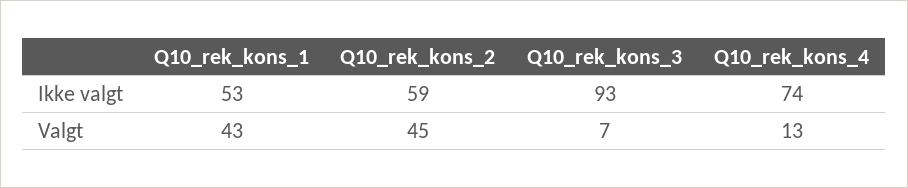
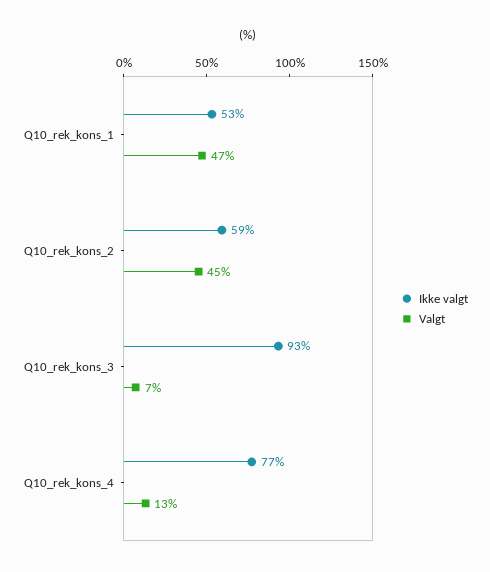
Ikke valgt, Q10_rek_kons_4: 74 -> 77
Valgt, Q10_rek_kons_1: 43 -> 47

